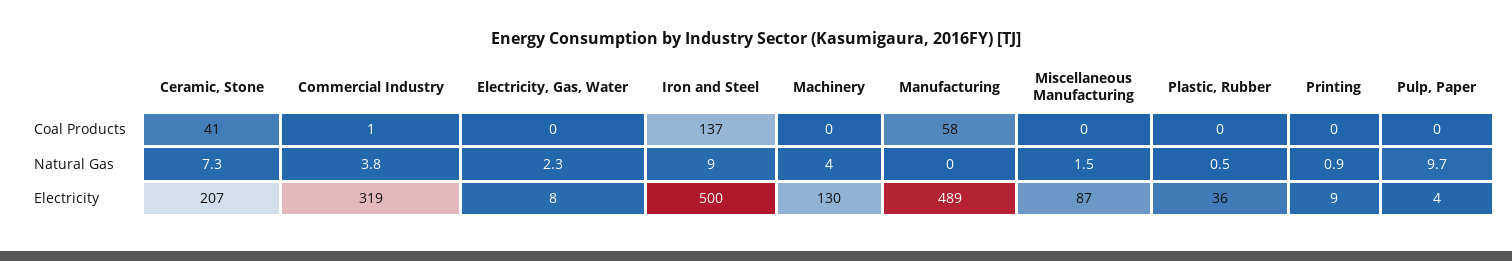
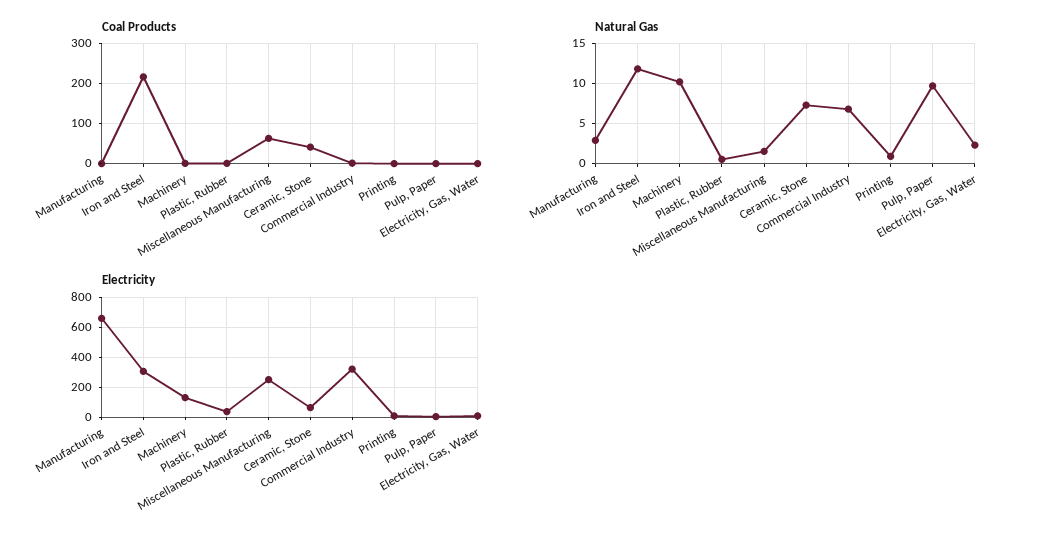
Coal Products, Iron and Steel: 137 -> 220
Coal Products, Manufacturing: 58 -> 0
Coal Products, Miscellaneous Manufacturing: 0 -> 60
Natural Gas, Commercial Industry: 3.8 -> 7
Natural Gas, Iron and Steel: 9 -> 12
Natural Gas, Machinery: 4 -> 10
Natural Gas, Manufacturing: 0 -> 3
Electricity, Ceramic, Stone: 207 -> 50
Electricity, Iron and Steel: 500 -> 300
Electricity, Manufacturing: 489 -> 650
Electricity, Miscellaneous Manufacturing: 87 -> 250

